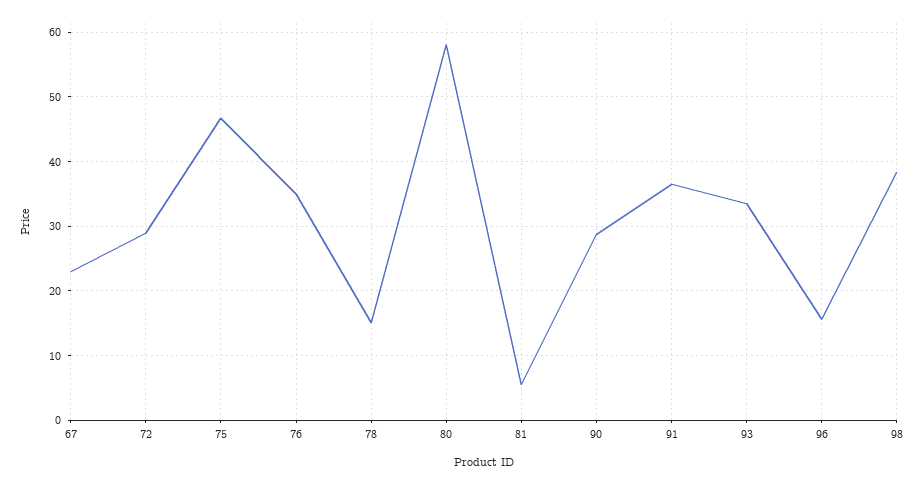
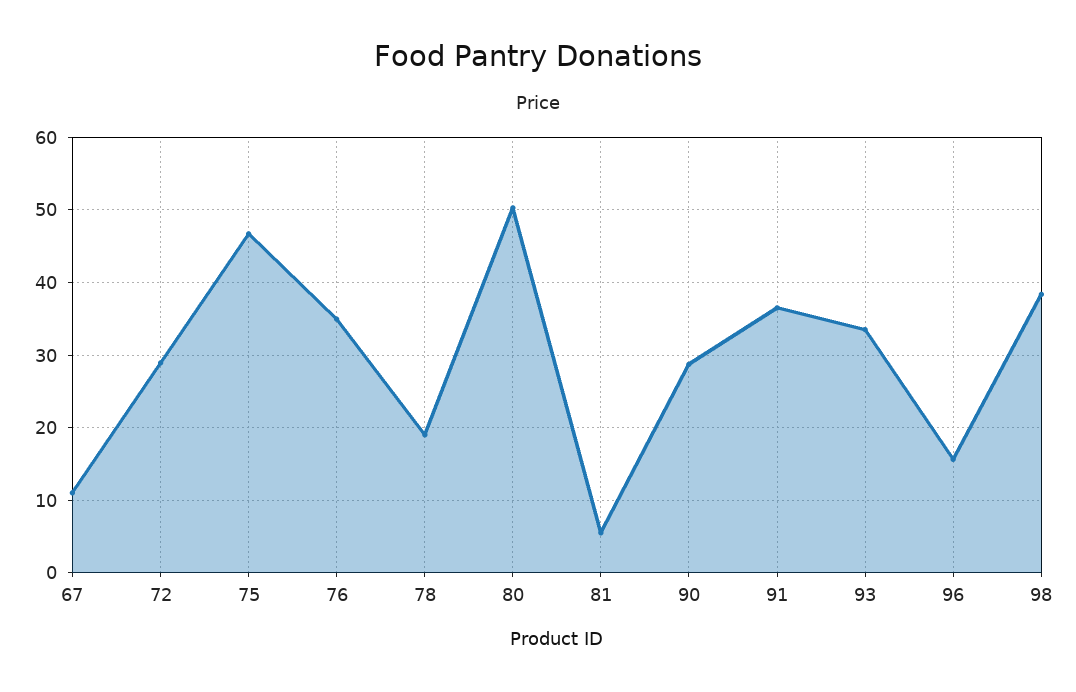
67: 23 -> 11
78: 15 -> 19
80: 58 -> 50

